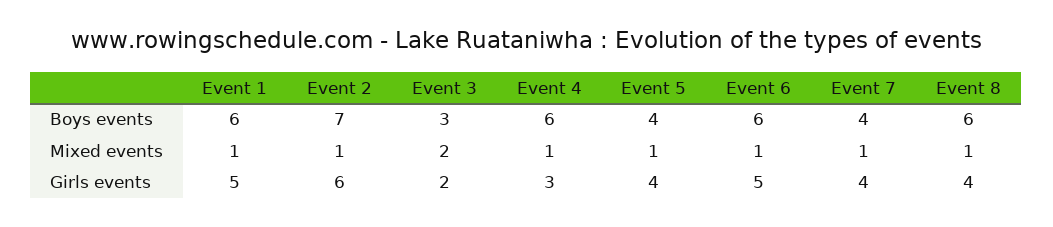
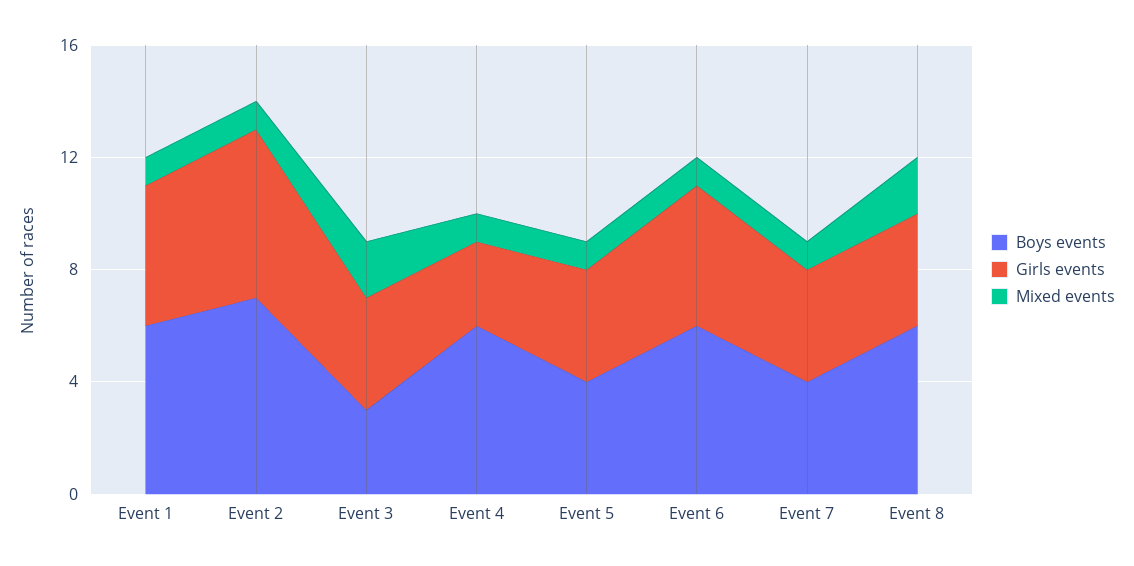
Mixed events, Event 8: 1 -> 2
Girls events, Event 3: 2 -> 4

